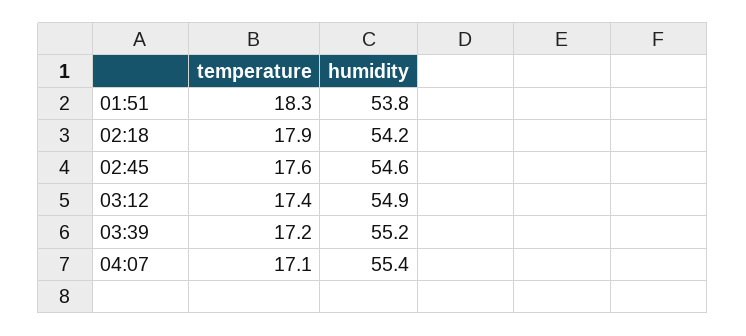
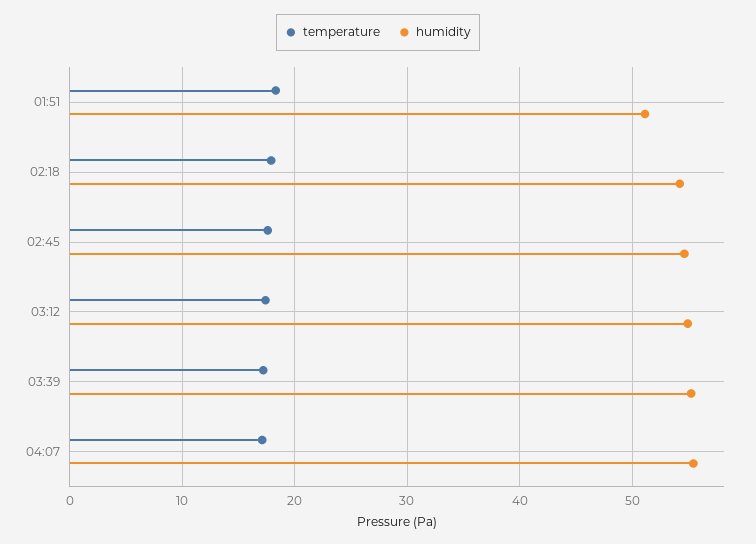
humidity, 01:51: 53.8 -> 51

